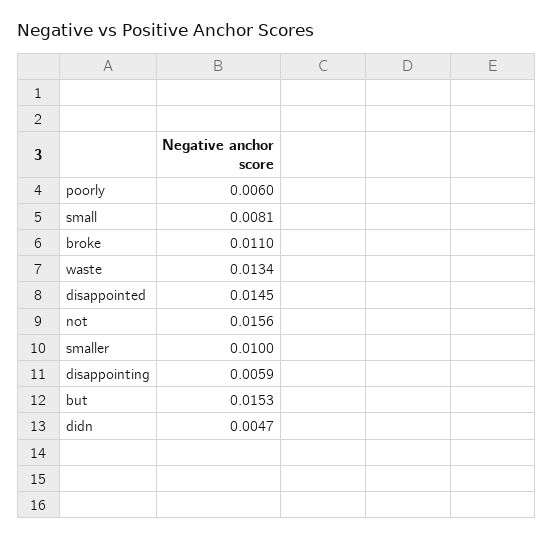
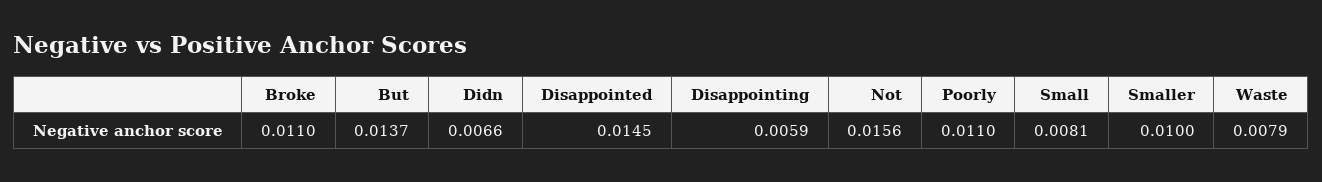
poorly: 0.006 -> 0.011
waste: 0.0134 -> 0.0079
but: 0.0153 -> 0.0137
didn: 0.0047 -> 0.0066

